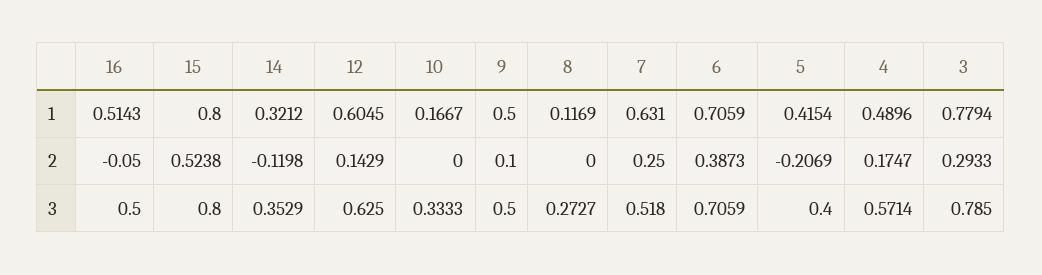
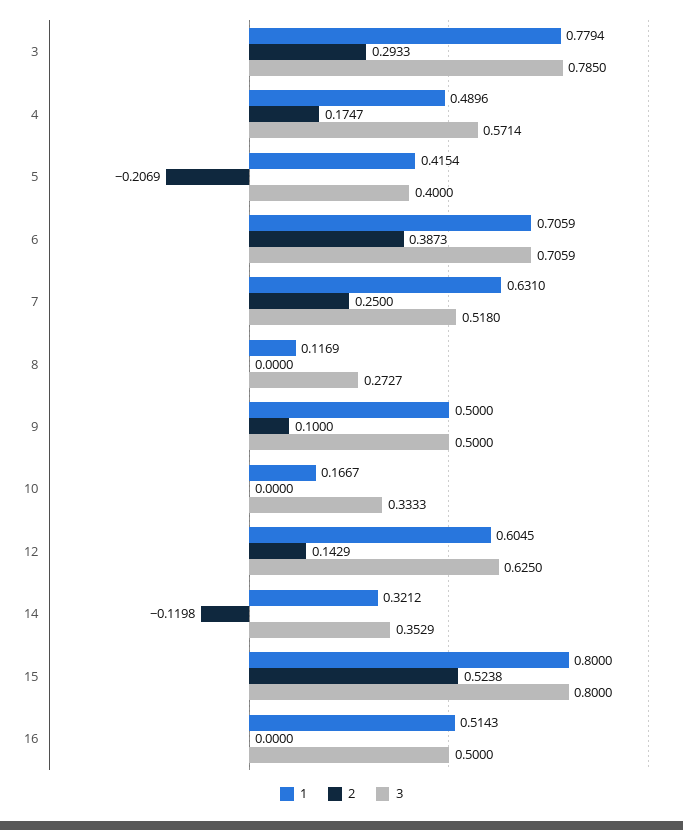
2, 16: -0.05 -> 0

